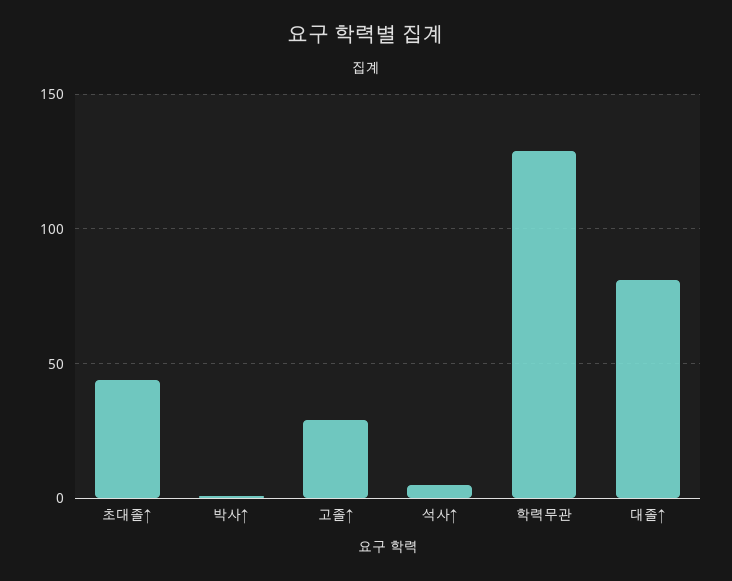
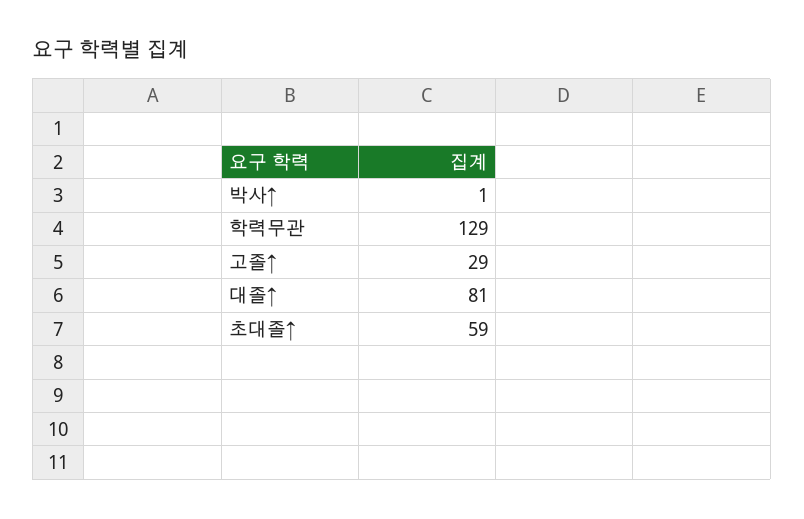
초대졸↑: 45 -> 59
석사↑: 5 -> none

